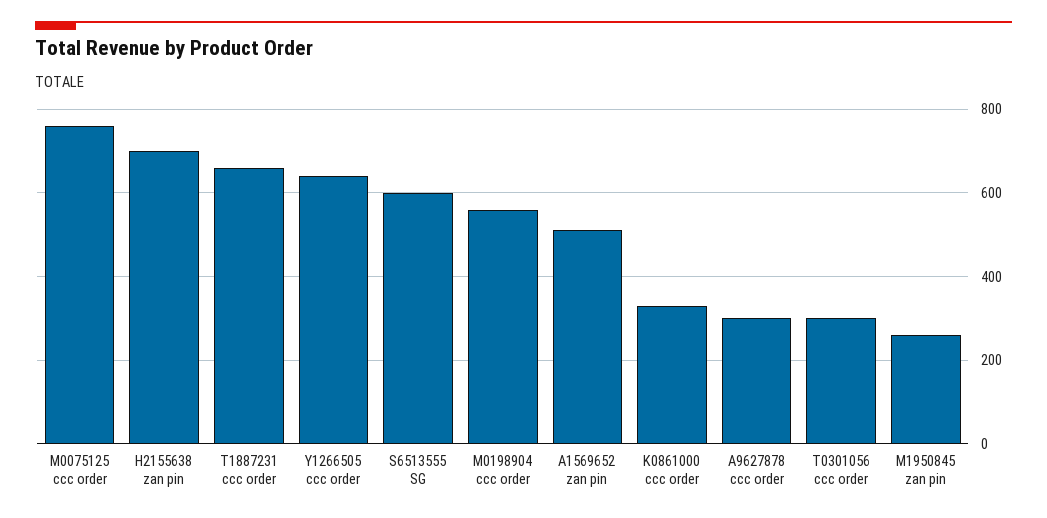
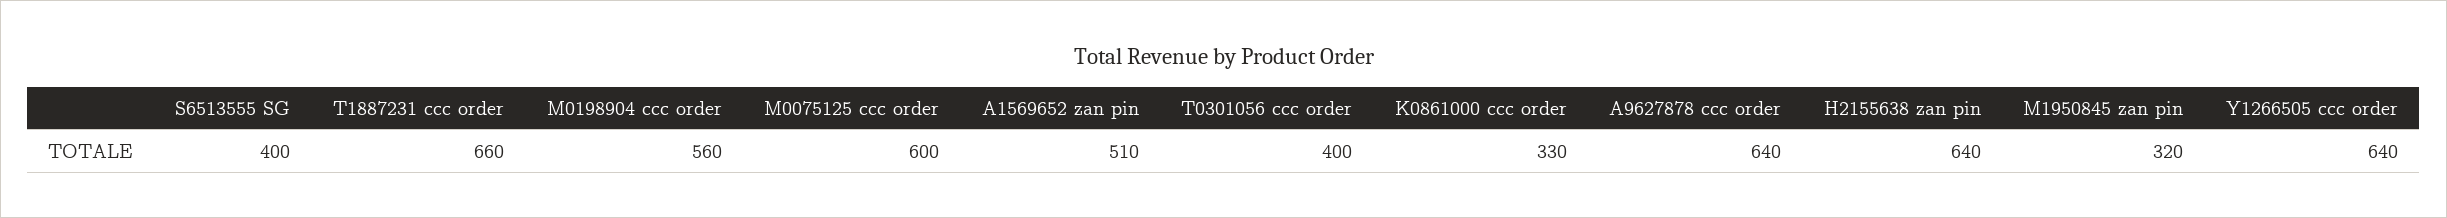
M0075125 ccc order: 760 -> 600
H2155638 zan pin: 700 -> 640
S6513555 SG: 600 -> 400
A9627878 ccc order: 300 -> 640
T0301056 ccc order: 300 -> 400
M1950845 zan pin: 260 -> 320

